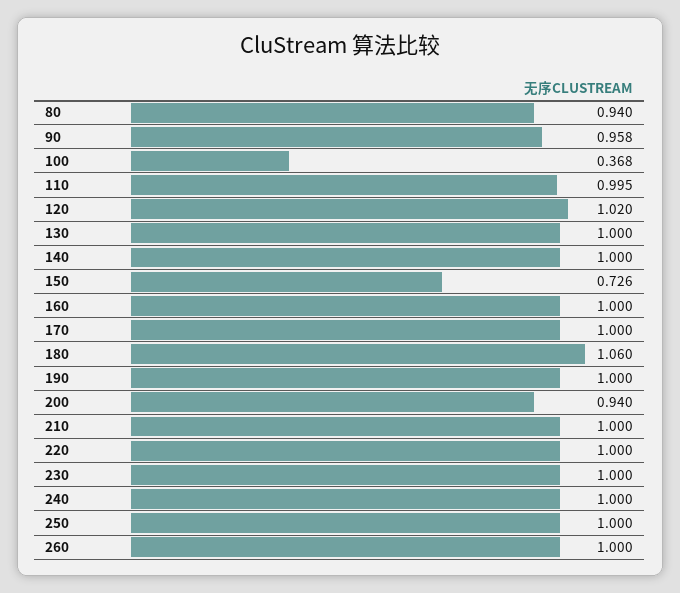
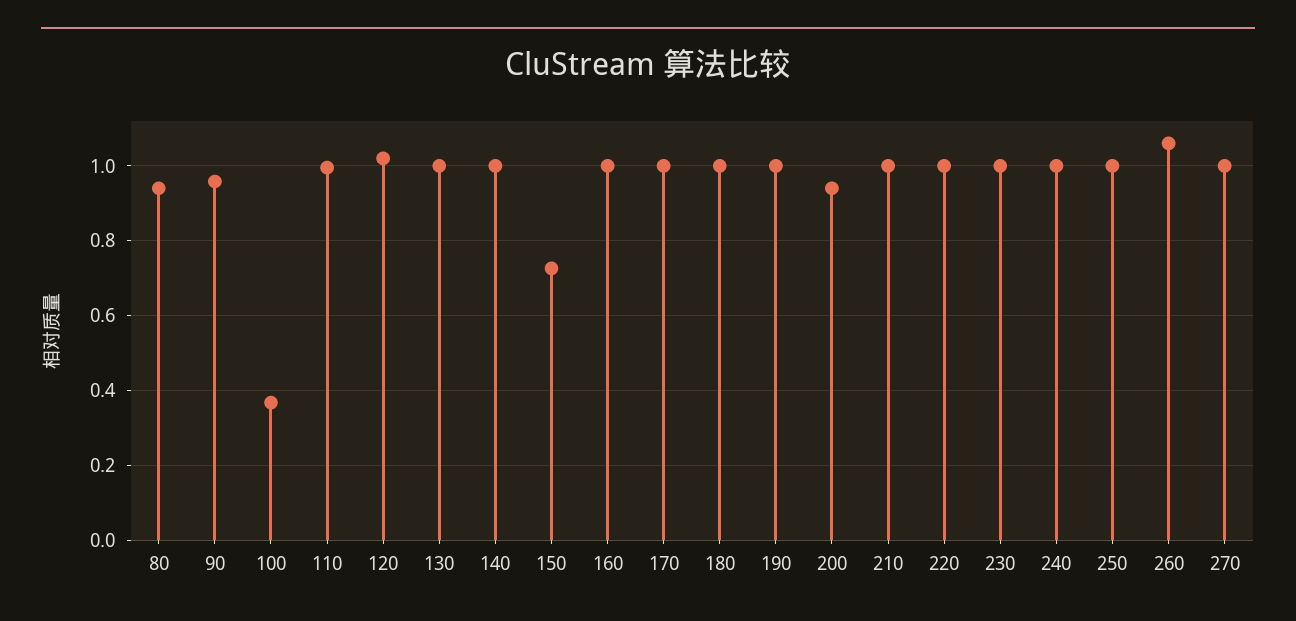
180: 1.06 -> 1
260: 1 -> 1.06
270: none -> 1

